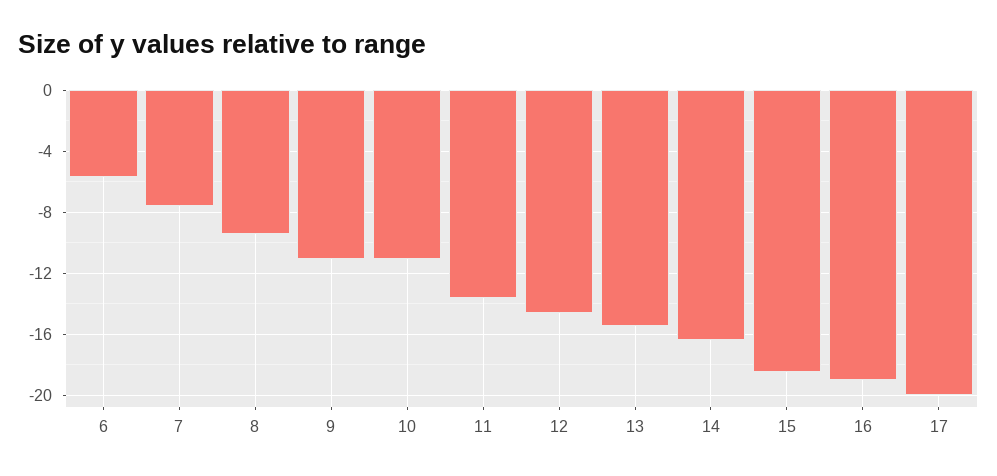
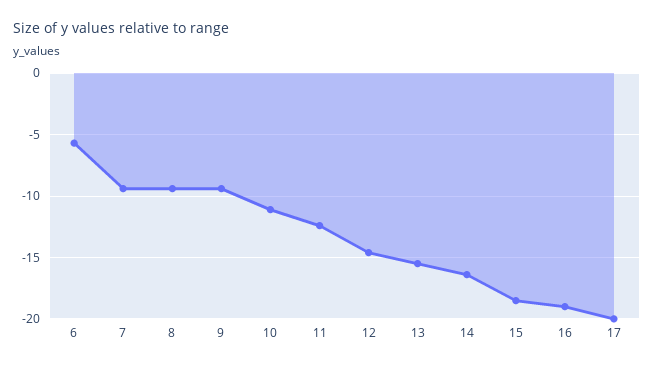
7: -7.5 -> -9.5
9: -11 -> -9.5
11: -13.5 -> -12.5

